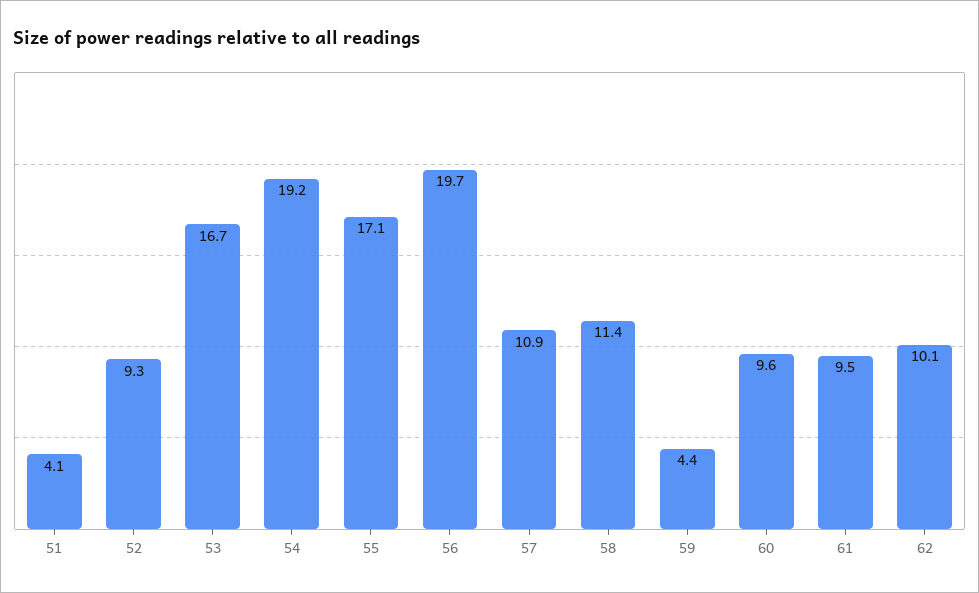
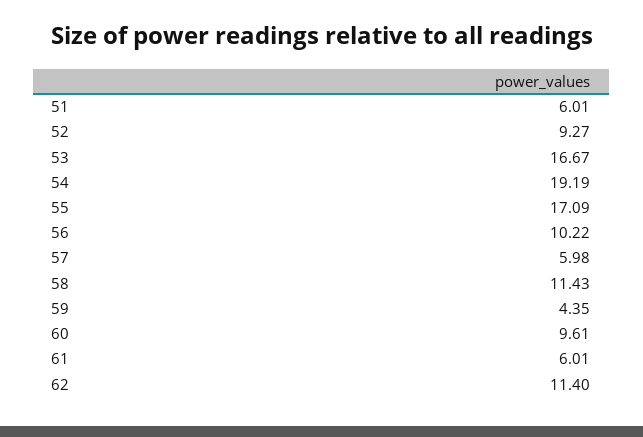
51: 4.1 -> 6.01
56: 19.7 -> 10.22
57: 10.9 -> 5.98
61: 9.5 -> 6.01
62: 10.1 -> 11.4

